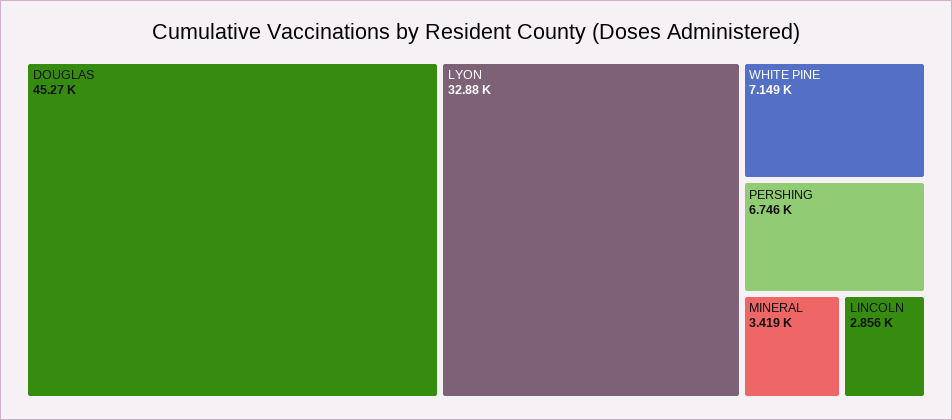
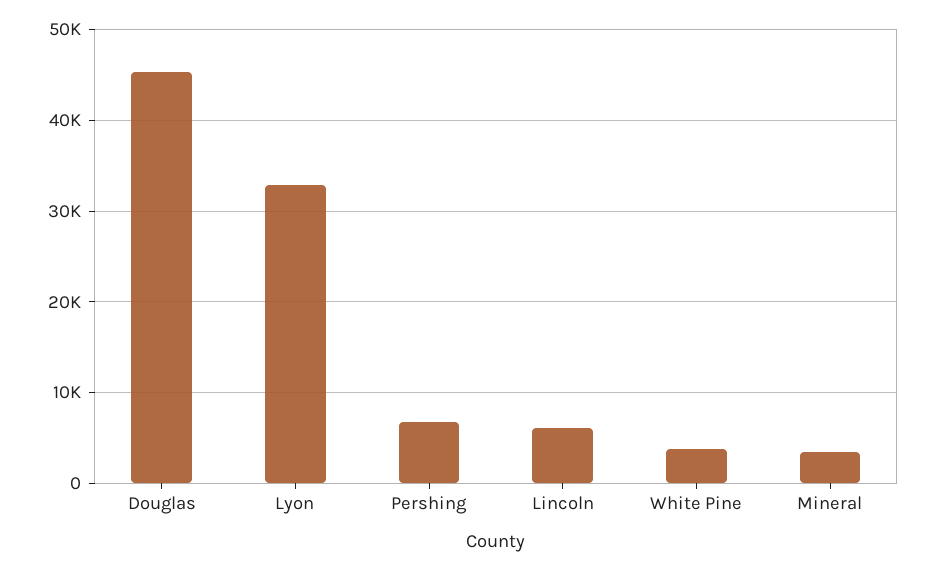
WHITE PINE: 7149 -> 4000
LINCOLN: 2856 -> 6000

